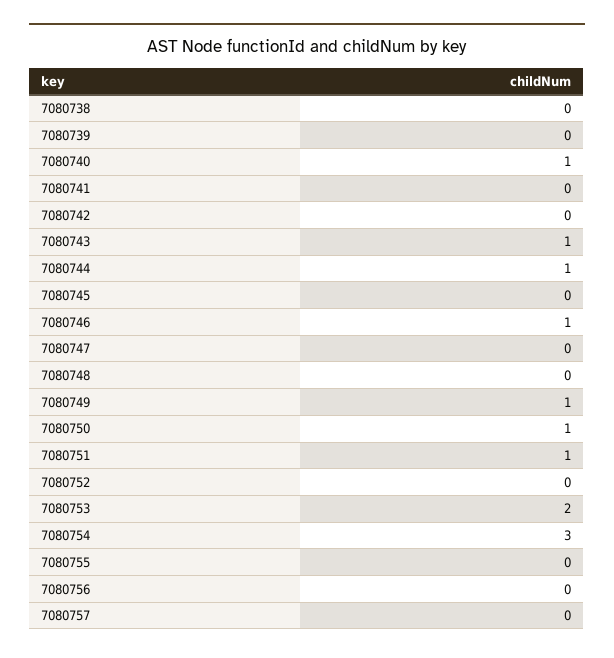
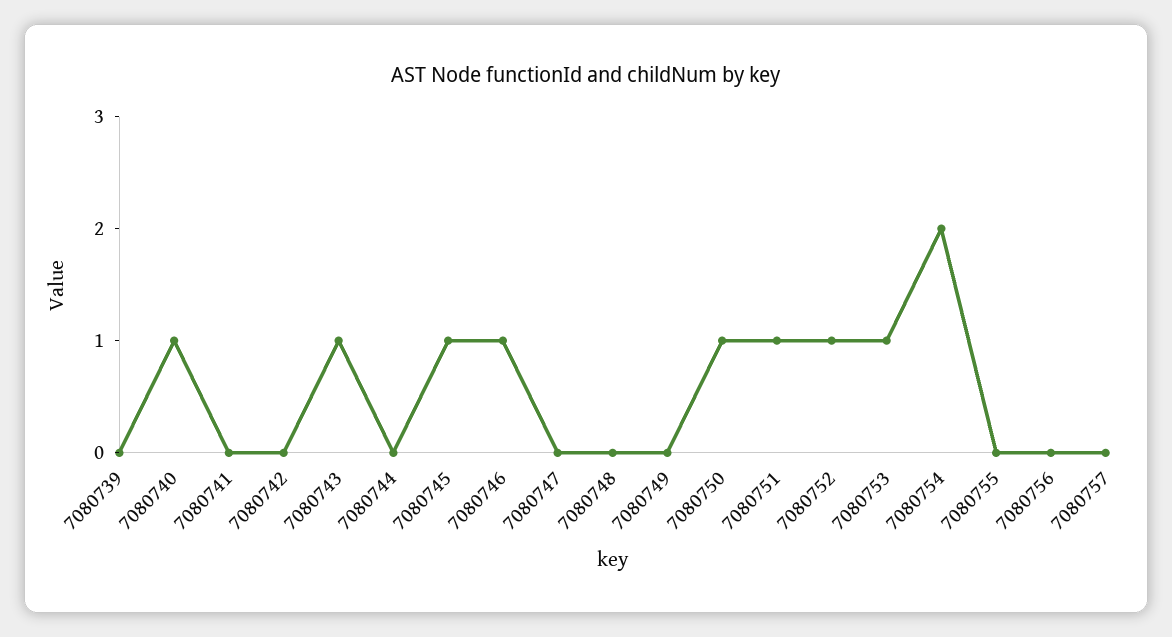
7080738: 0 -> none
7080744: 1 -> 0
7080745: 0 -> 1
7080749: 1 -> 0
7080752: 0 -> 1
7080753: 2 -> 1
7080754: 3 -> 2

